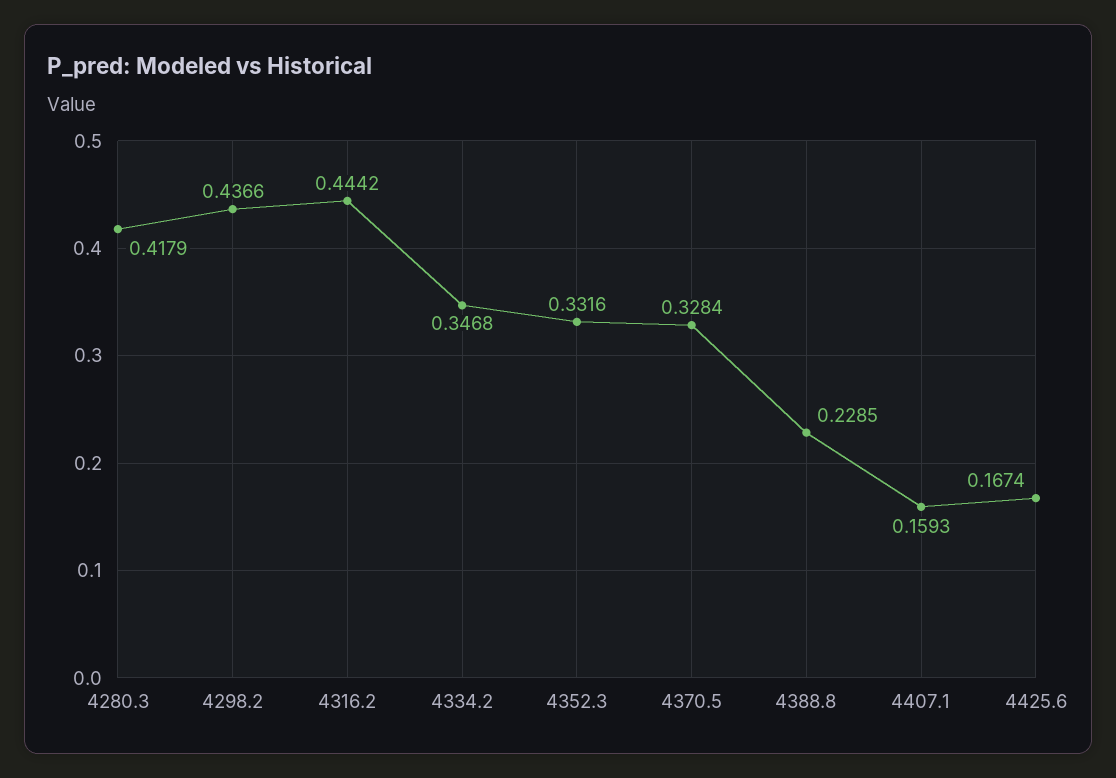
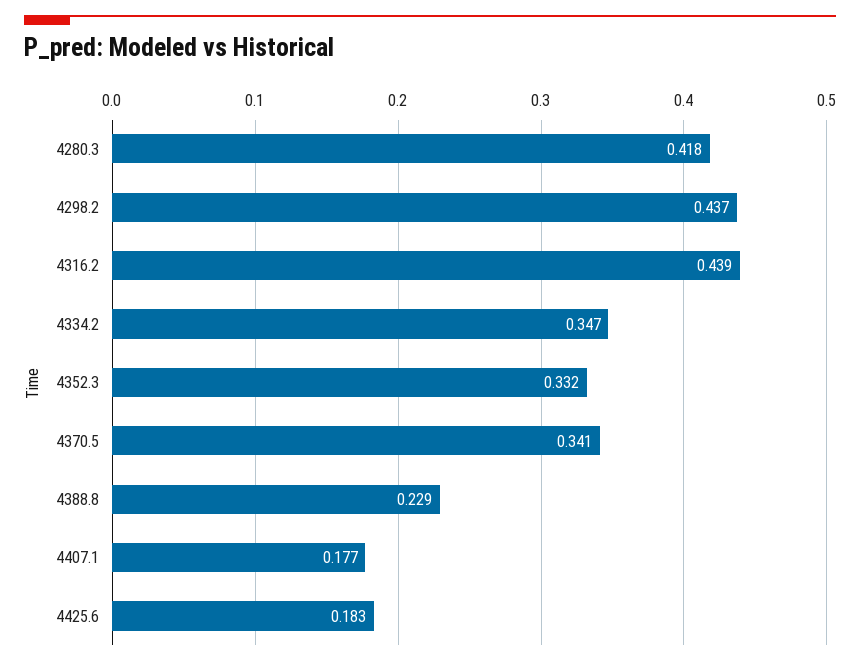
4316.2: 0.4442 -> 0.439
4370.5: 0.3284 -> 0.341
4407.1: 0.1593 -> 0.177
4425.6: 0.1674 -> 0.183

